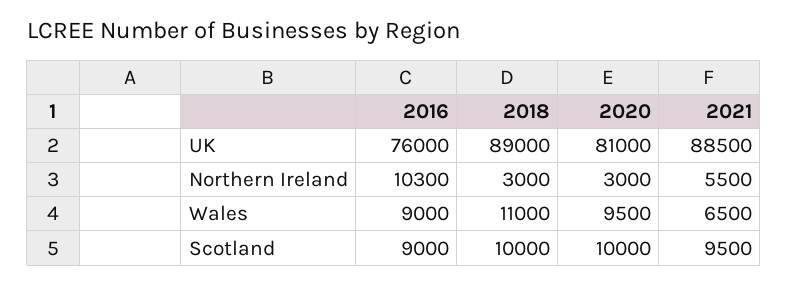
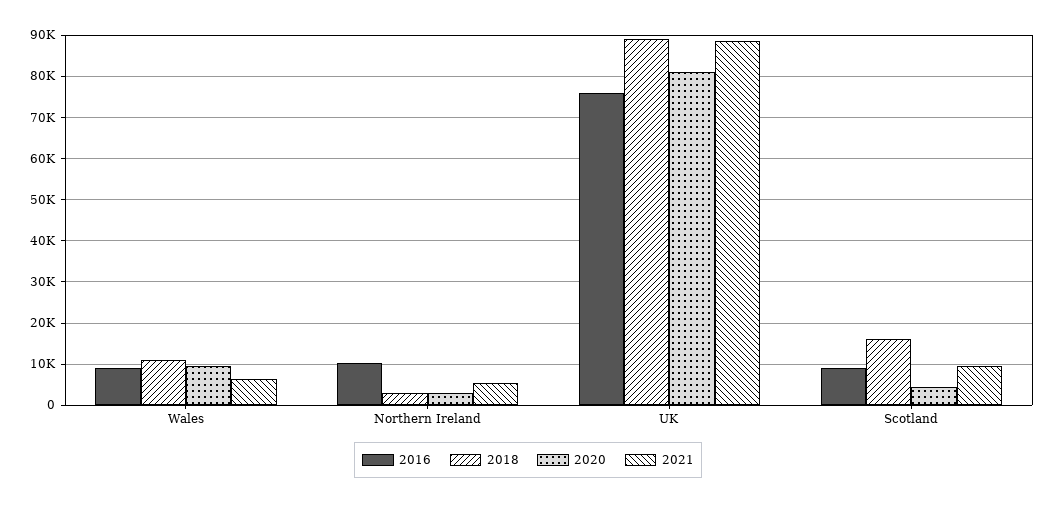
2018, Scotland: 10000 -> 16000
2020, Scotland: 10000 -> 4000

